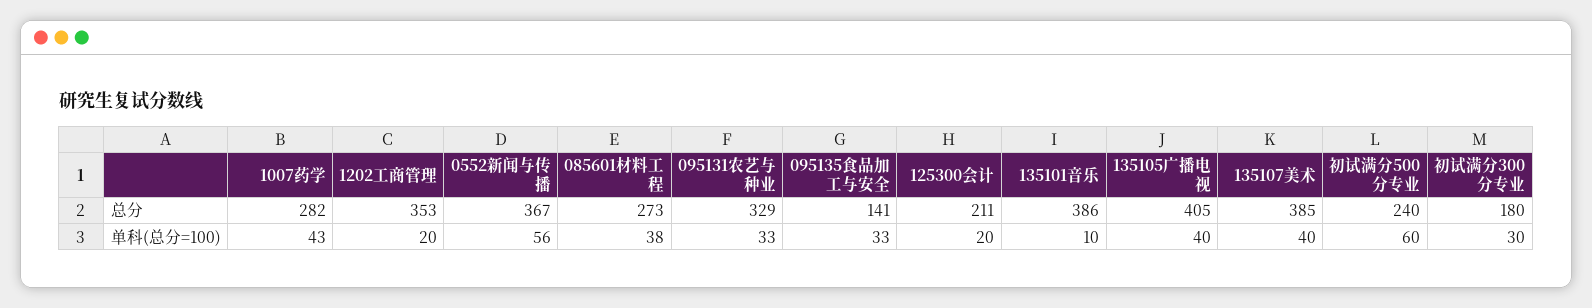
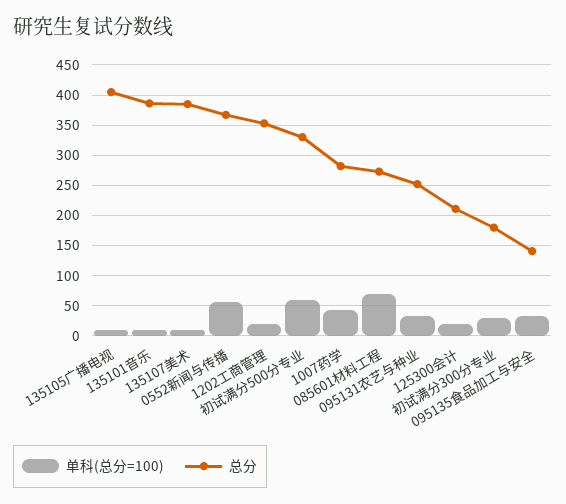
总分, 095131农艺与种业: 329 -> 250
总分, 初试满分500分专业: 240 -> 330
单科(总分=100), 085601材料工程: 38 -> 70
单科(总分=100), 135105广播电视: 40 -> 10
单科(总分=100), 135107美术: 40 -> 10

